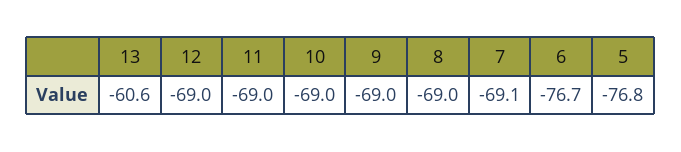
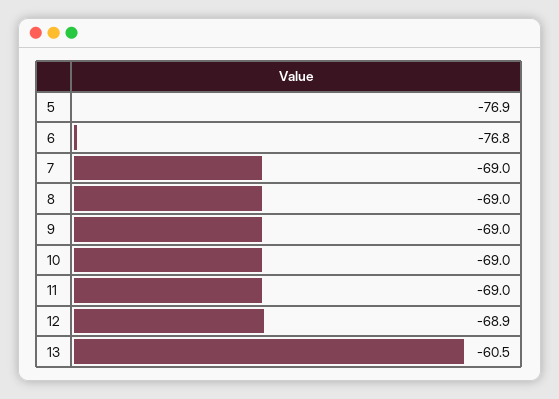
13: -60.6 -> -60.5
12: -69 -> -68.9
7: -69.1 -> -69
6: -76.7 -> -76.8
5: -76.8 -> -76.9

